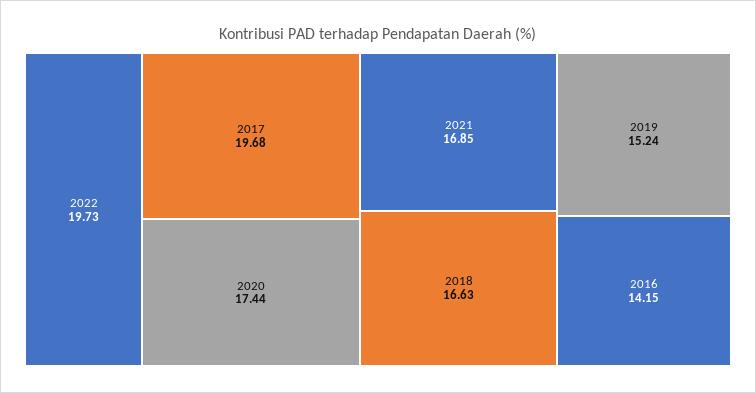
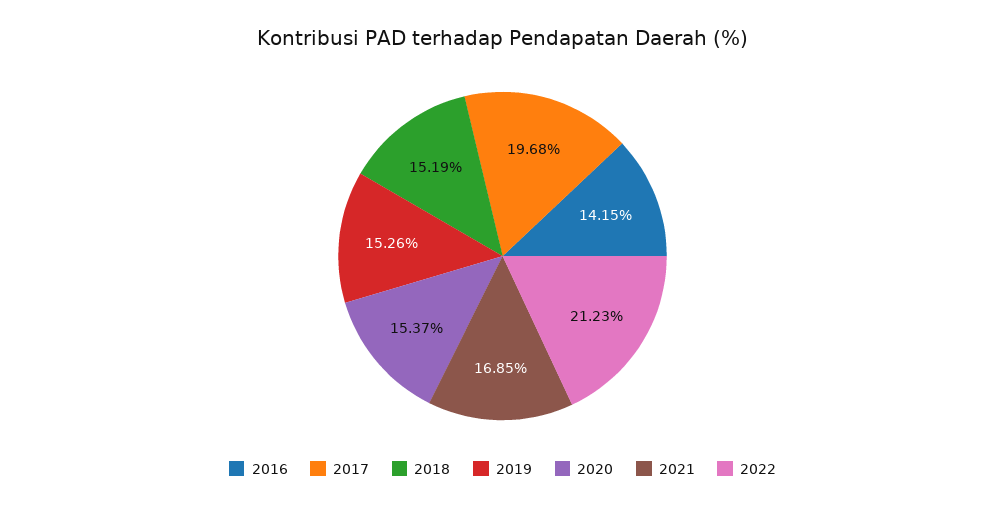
2022: 19.73 -> 21.23
2020: 17.44 -> 15.37
2018: 16.63 -> 15.19
2019: 15.24 -> 15.26

